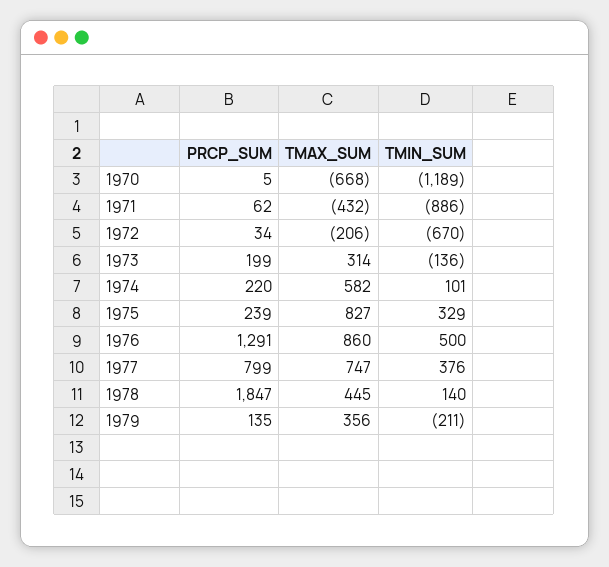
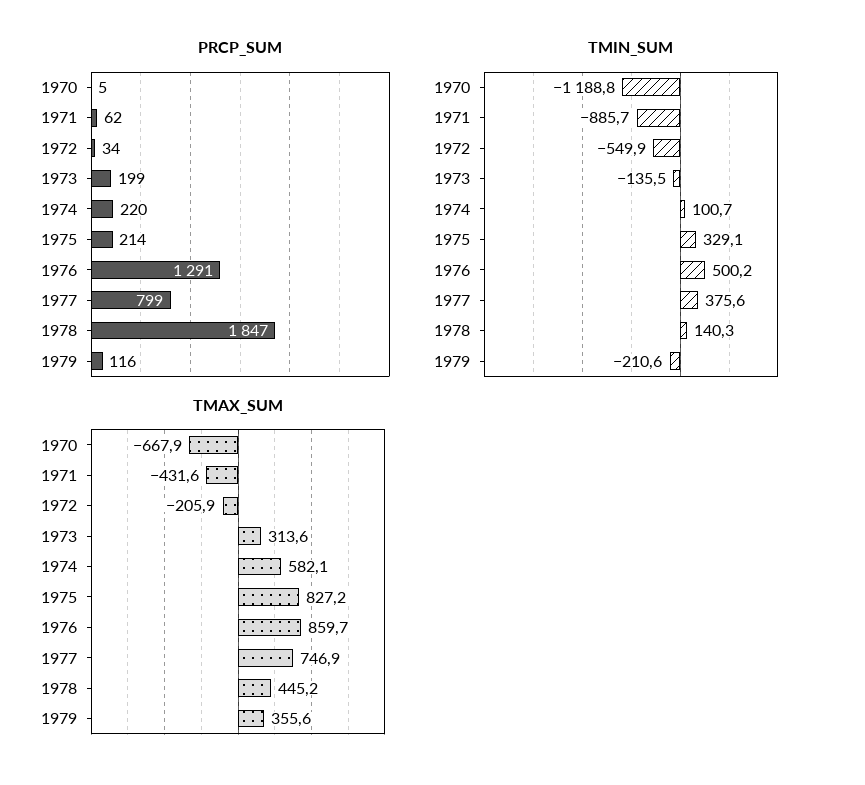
TMIN_SUM, 1972: -670 -> -549.9
PRCP_SUM, 1975: 239 -> 214
PRCP_SUM, 1979: 135 -> 116

